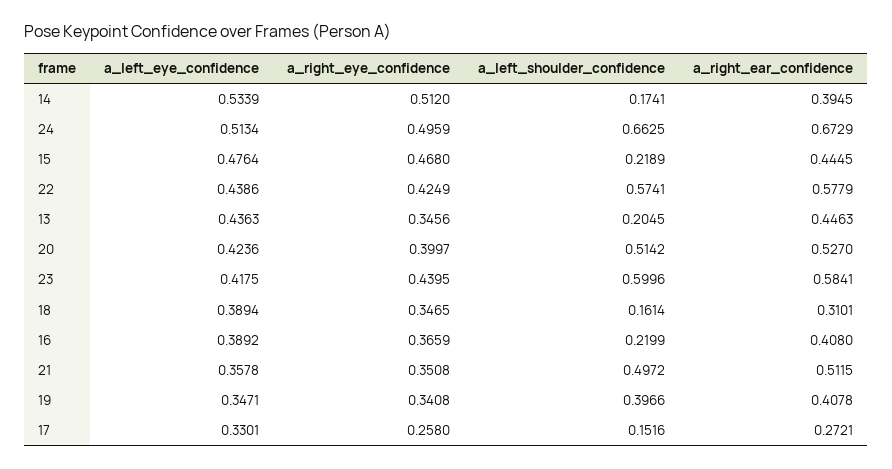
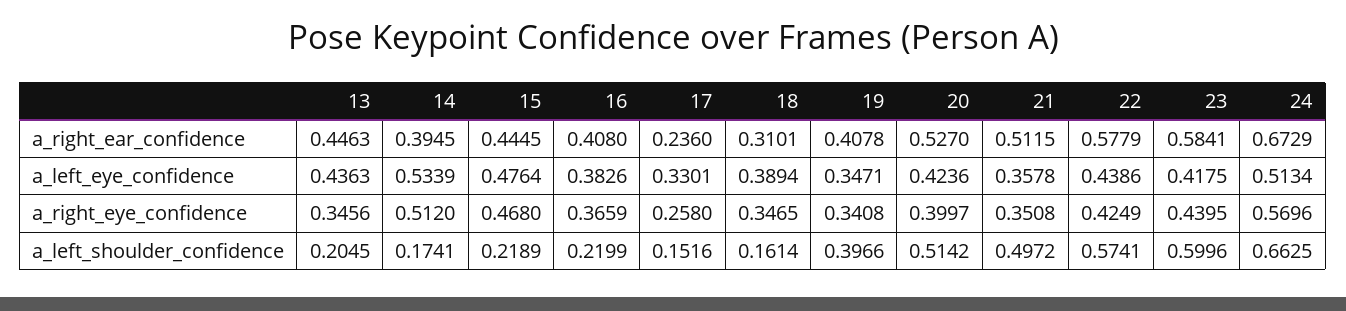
a_right_eye_confidence, 24: 0.4959 -> 0.5696
a_left_eye_confidence, 16: 0.3892 -> 0.3826
a_right_ear_confidence, 17: 0.2721 -> 0.236

